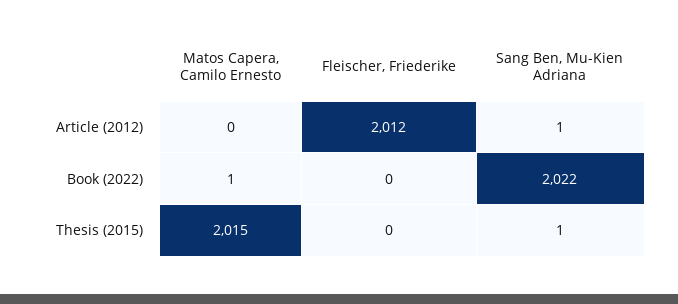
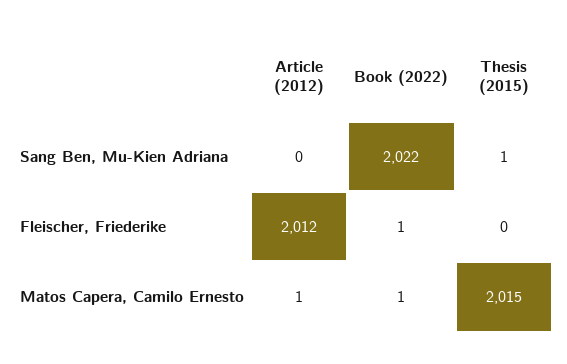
Matos Capera, Camilo Ernesto, Article (2012): 0 -> 1
Sang Ben, Mu-Kien Adriana, Article (2012): 1 -> 0
Fleischer, Friederike, Book (2022): 0 -> 1

